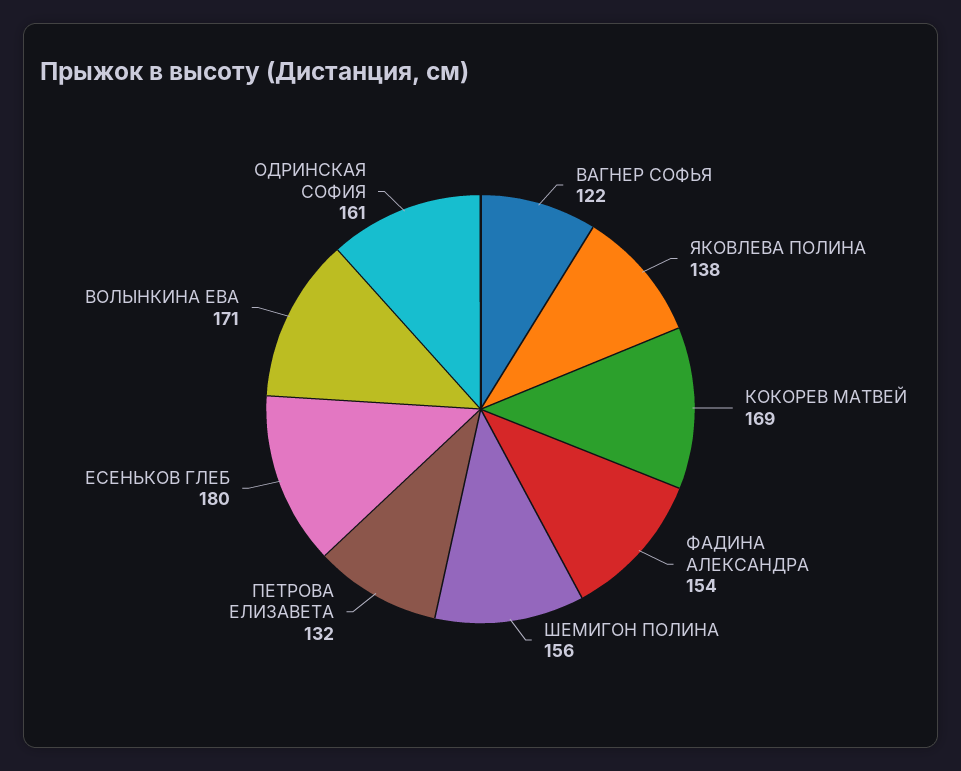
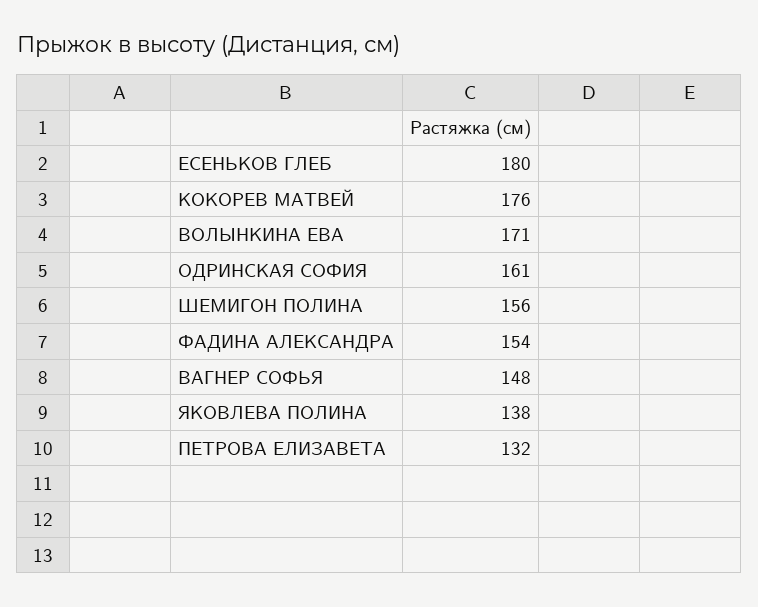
ВАГНЕР СОФЬЯ: 122 -> 148
КОКОРЕВ МАТВЕЙ: 169 -> 176

